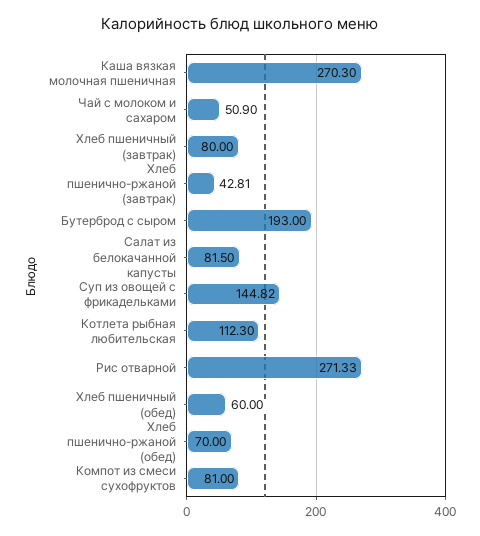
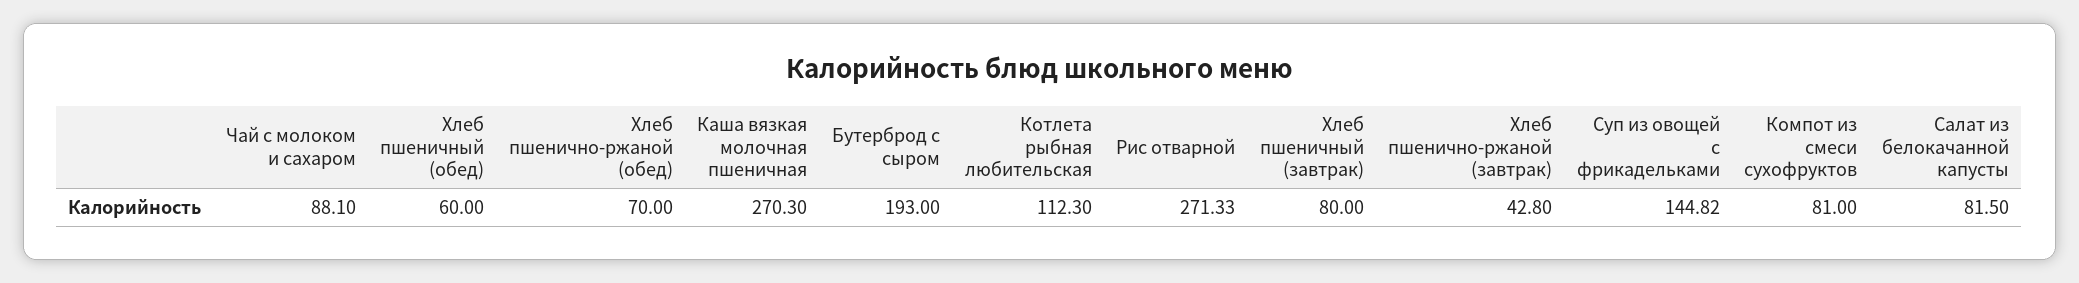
Чай с молоком и сахаром: 50.9 -> 88.1
Хлеб пшенично-ржаной (завтрак): 42.81 -> 42.8

